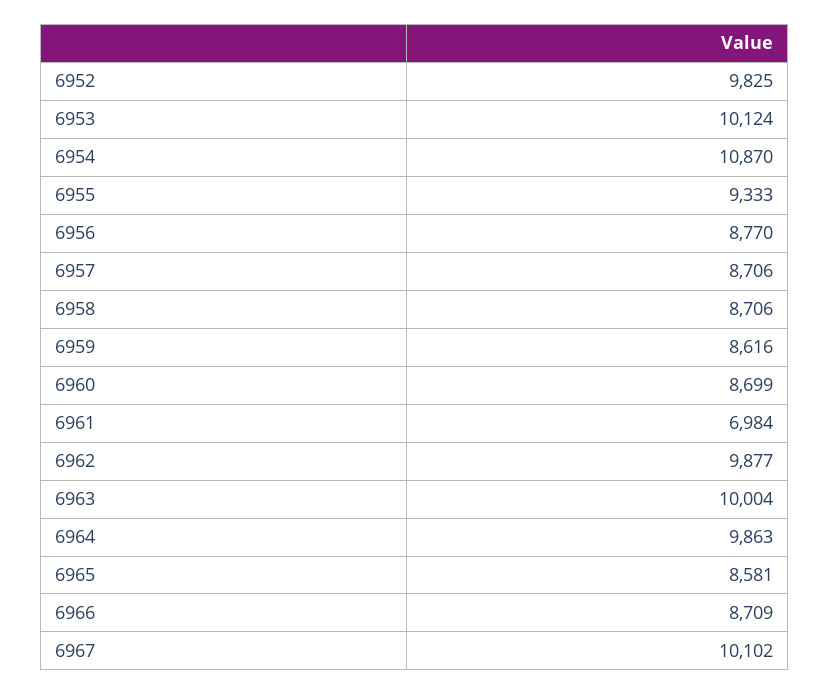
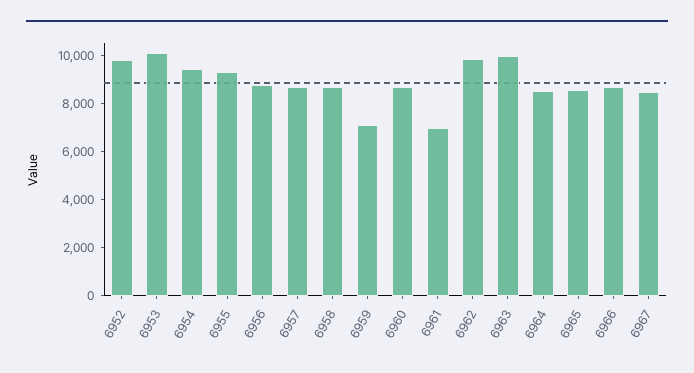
6954: 10870 -> 9500
6959: 8616 -> 7000
6964: 9863 -> 8500
6967: 10102 -> 8500

